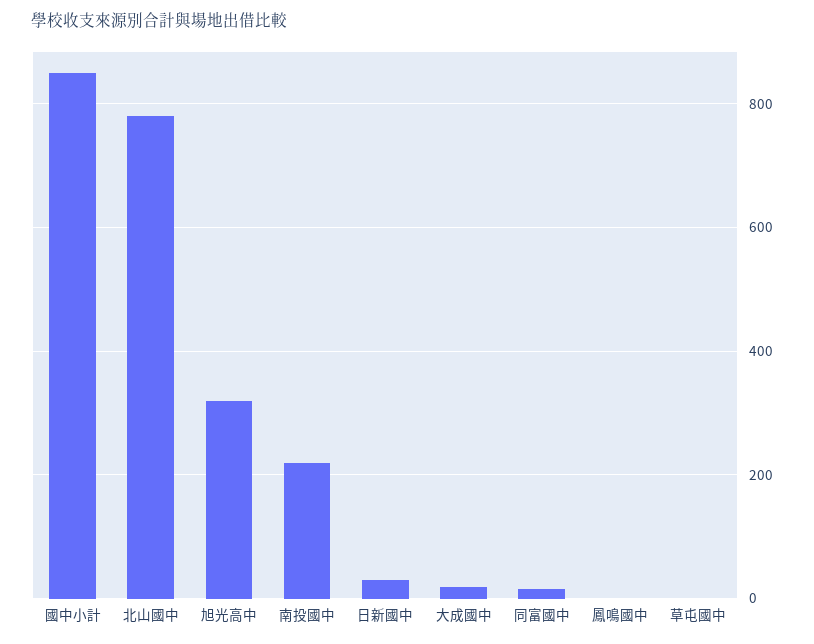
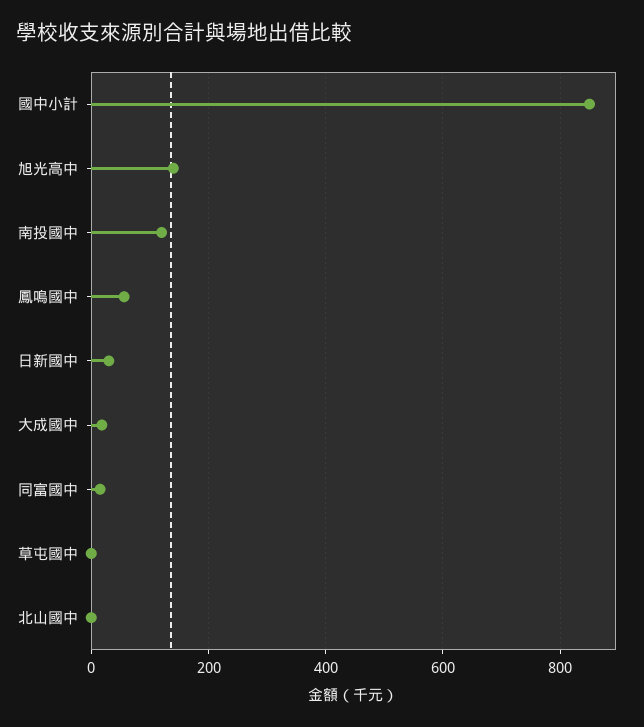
北山國中: 780 -> 0
旭光高中: 320 -> 140
南投國中: 220 -> 120
鳳鳴國中: 0 -> 60

